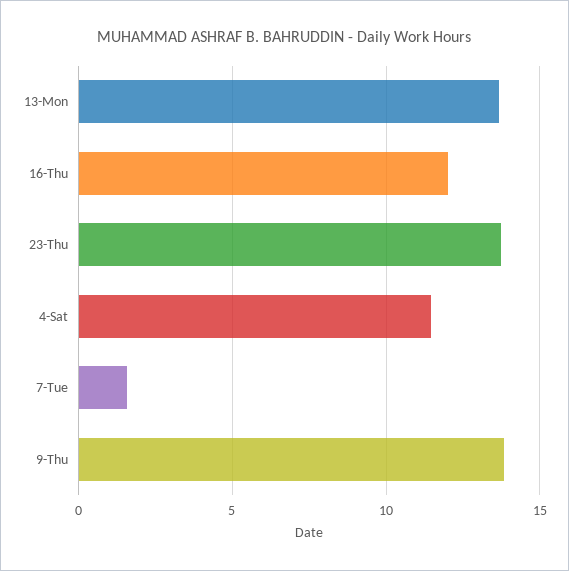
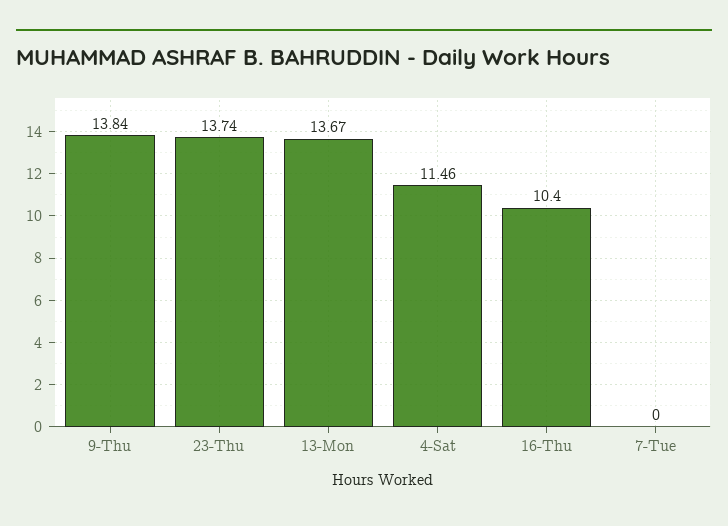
16-Thu: 12 -> 10.4
7-Tue: 1.5 -> 0

